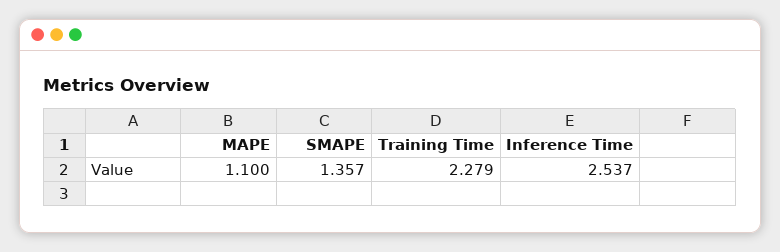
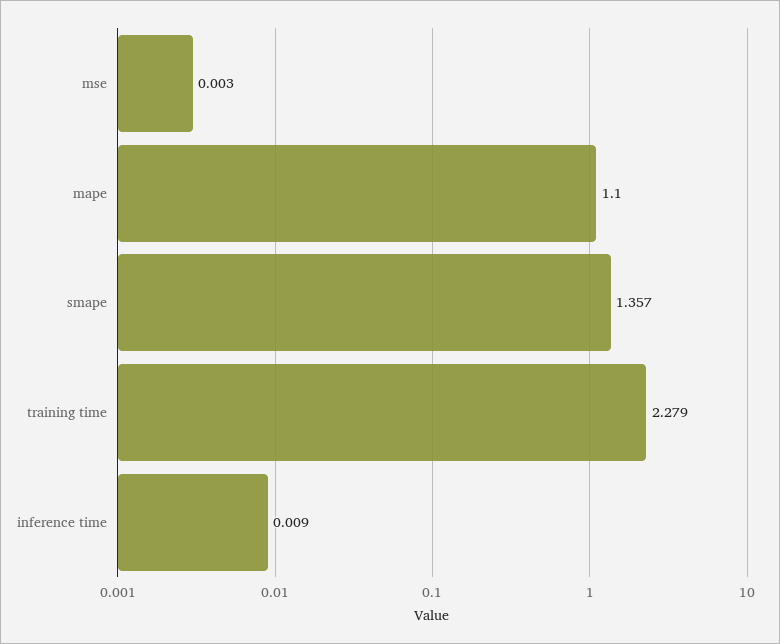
Inference Time: 2.537 -> 0.009
mse: none -> 0.003

